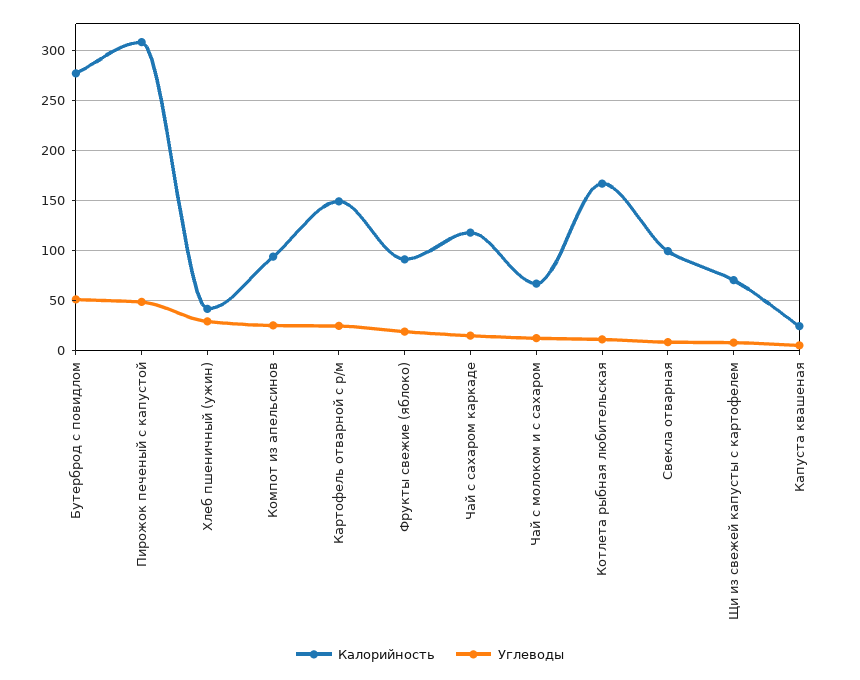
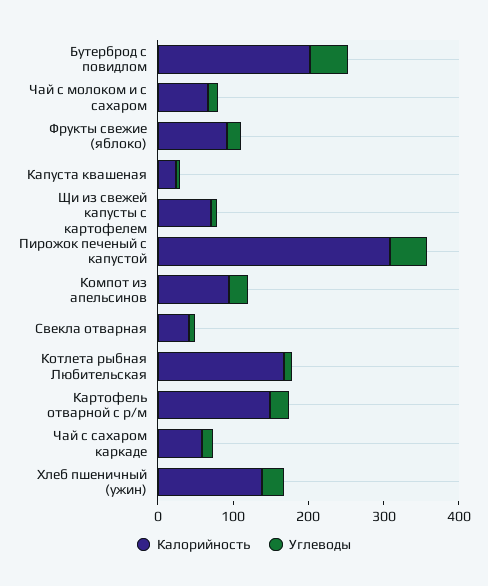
Калорийность, Бутерброд с повидлом: 280 -> 200
Калорийность, Хлеб пшеничный (ужин): 40 -> 140
Калорийность, Чай с сахаром каркаде: 120 -> 60
Калорийность, Свекла отварная: 100 -> 40

